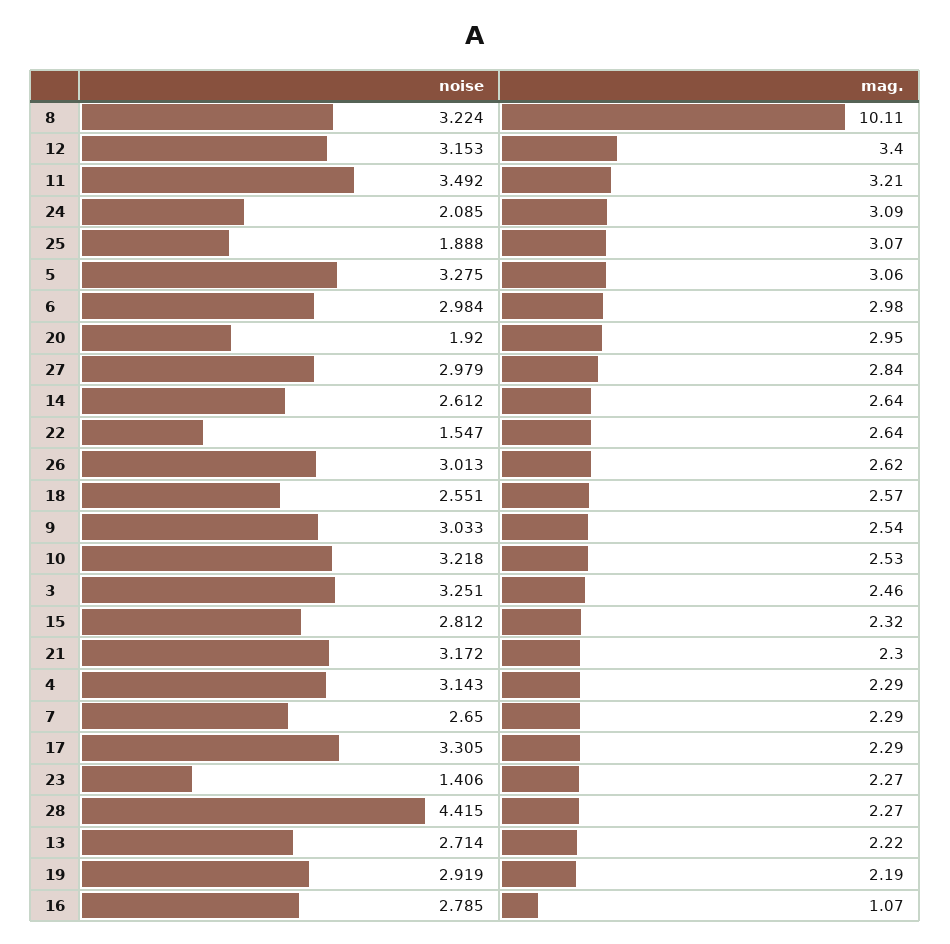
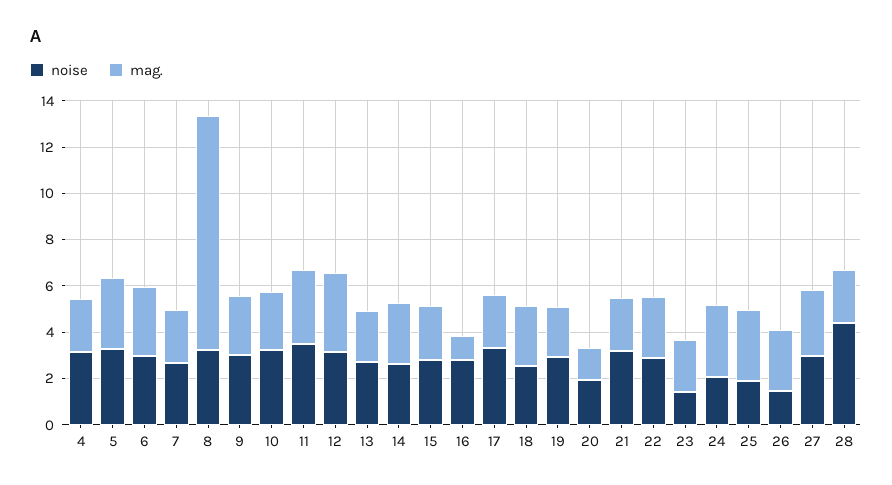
mag., 20: 2.95 -> 1.5
noise, 22: 1.547 -> 3
noise, 26: 3.013 -> 1.5
noise, 3: 3.251 -> none
mag., 3: 2.46 -> none

